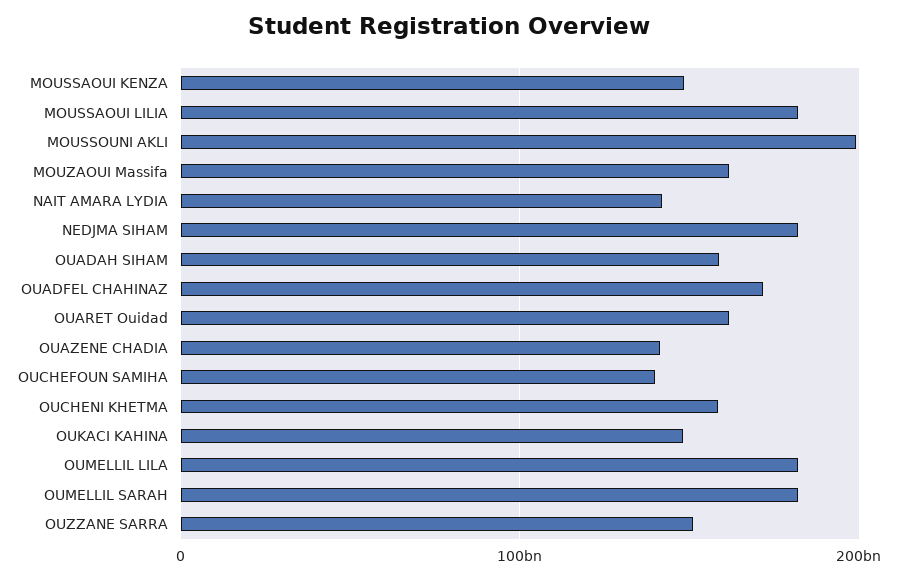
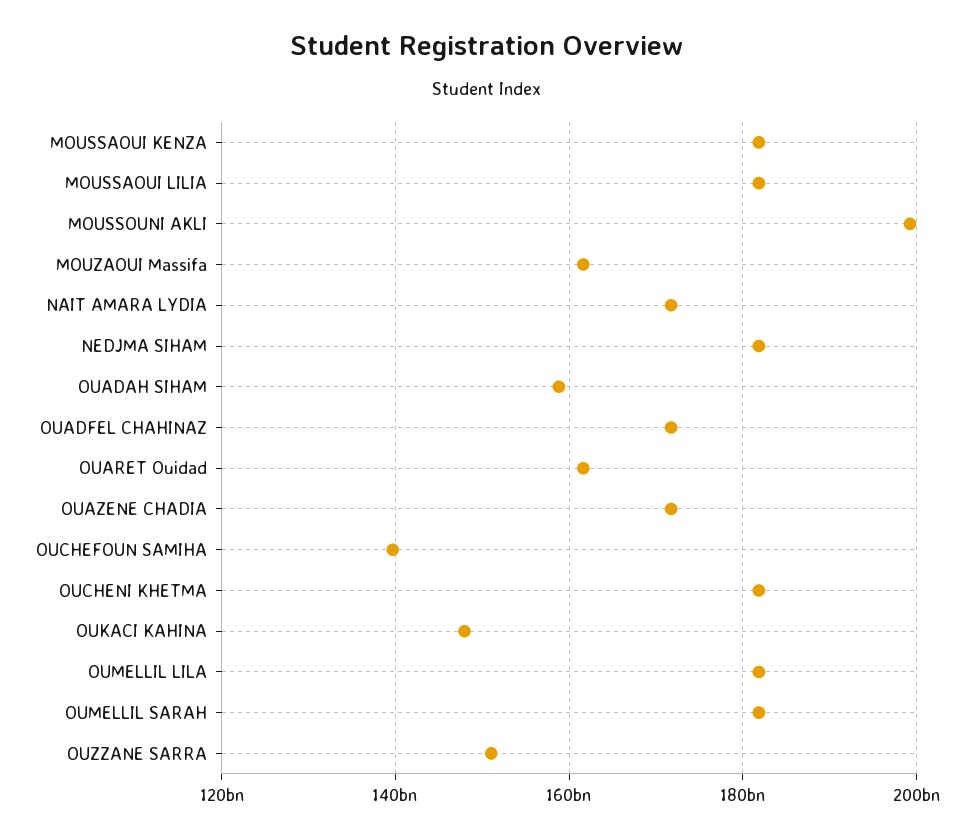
MOUSSAOUI KENZA: 150000000000 -> 182000000000
NAIT AMARA LYDIA: 140000000000 -> 172000000000
OUAZENE CHADIA: 140000000000 -> 172000000000
OUCHENI KHETMA: 160000000000 -> 182000000000

